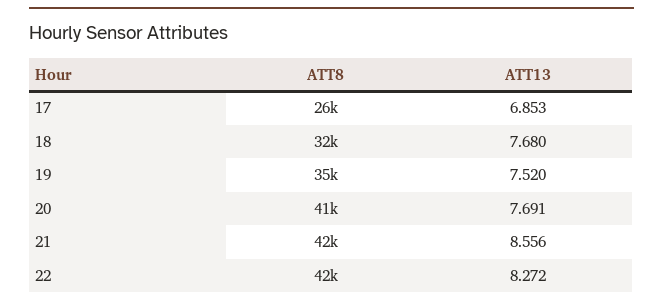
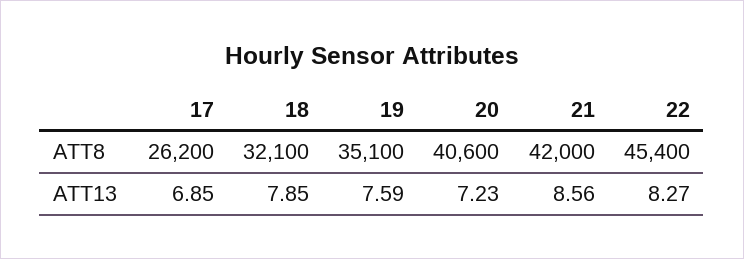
ATT13, 18: 7.68 -> 7.85
ATT13, 19: 7.52 -> 7.59
ATT13, 20: 7.691 -> 7.23
ATT8, 22: 42000 -> 45400

